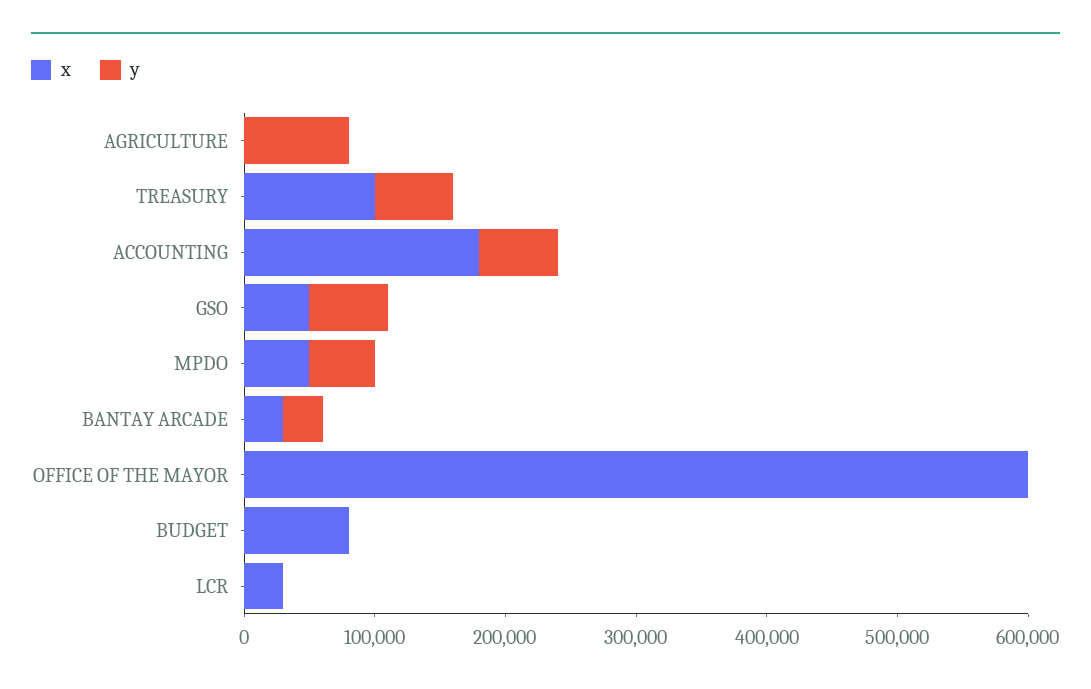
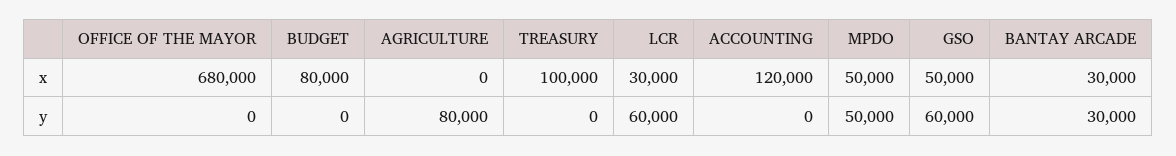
y, TREASURY: 60000 -> 0
x, ACCOUNTING: 180000 -> 120000
y, ACCOUNTING: 60000 -> 0
x, OFFICE OF THE MAYOR: 600000 -> 680000
y, LCR: 0 -> 60000

